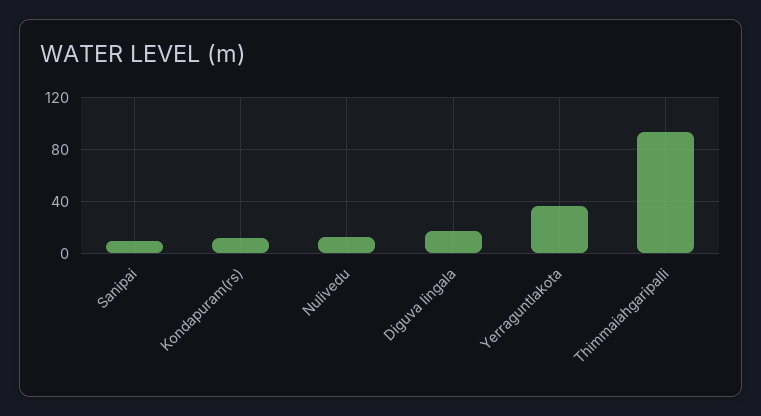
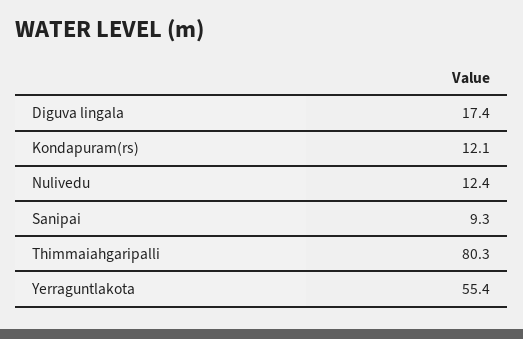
Yerraguntlakota: 35 -> 55.4
Thimmaiahgaripalli: 95 -> 80.3

